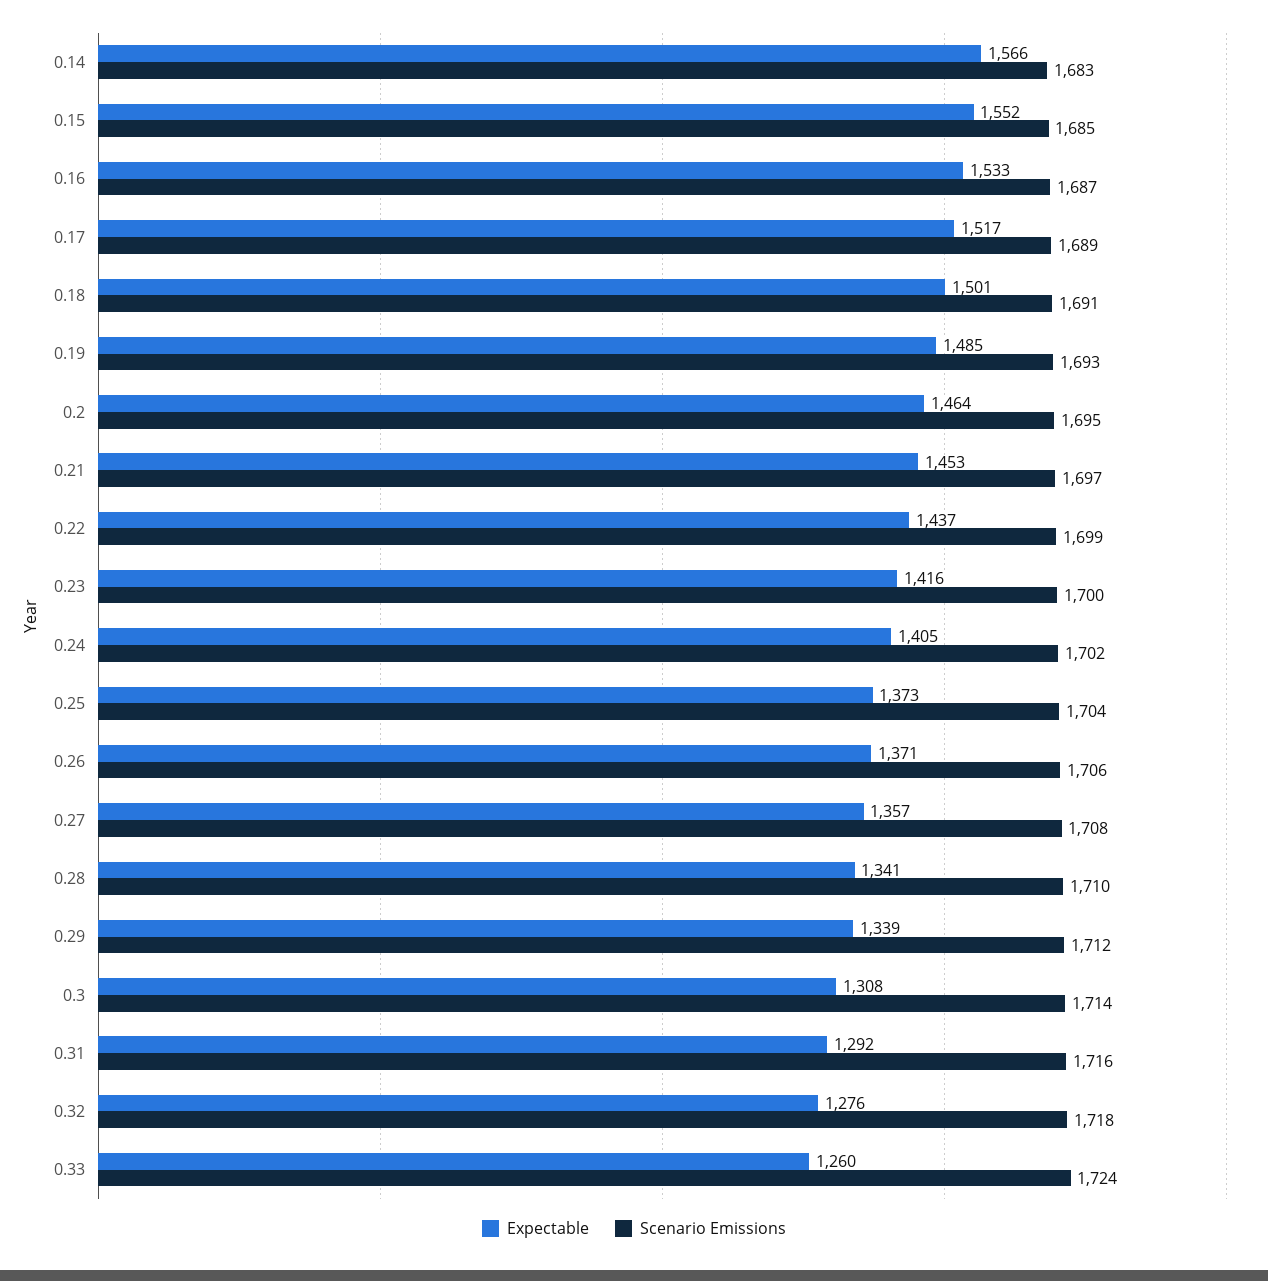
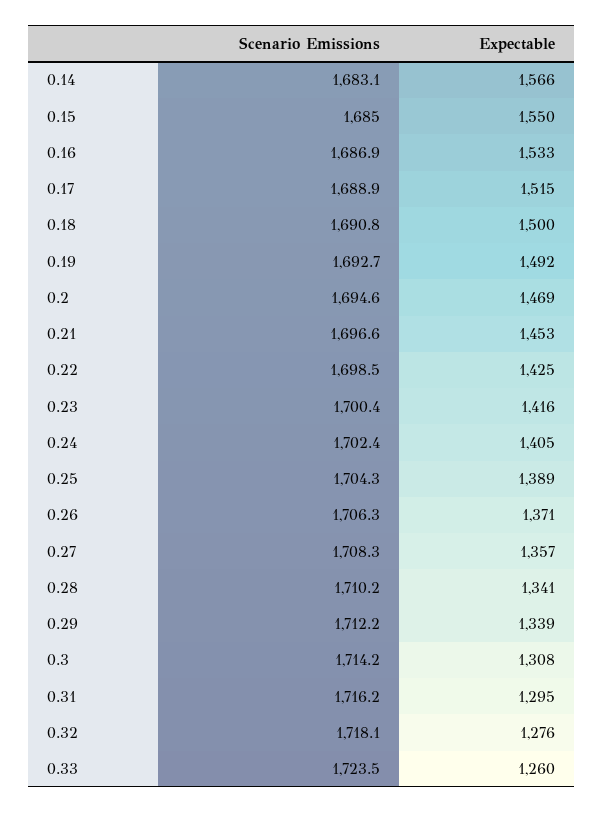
Expectable, 0.15: 1552 -> 1550
Expectable, 0.17: 1517 -> 1515
Expectable, 0.18: 1501 -> 1500
Expectable, 0.19: 1485 -> 1492
Expectable, 0.2: 1464 -> 1469
Expectable, 0.22: 1437 -> 1425
Expectable, 0.25: 1373 -> 1389
Expectable, 0.31: 1292 -> 1295

